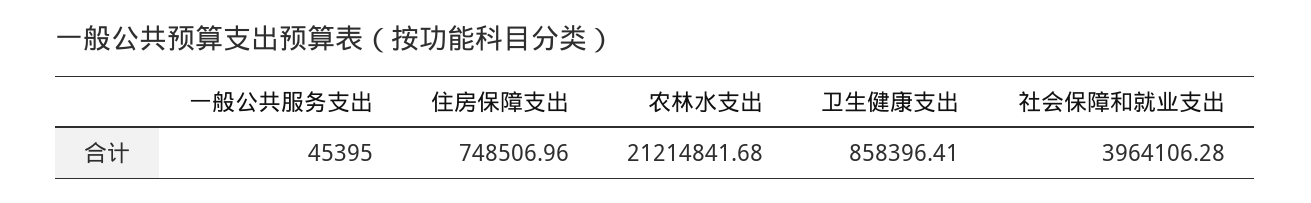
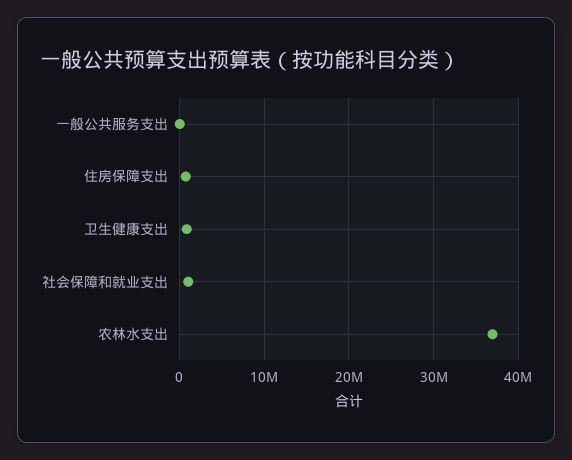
农林水支出: 21214841.68 -> 37000000
社会保障和就业支出: 3964106.28 -> 1000000

